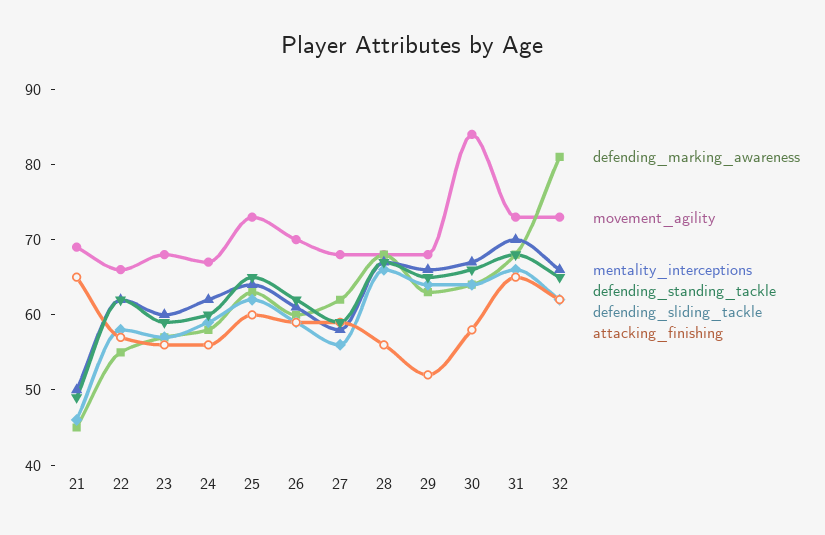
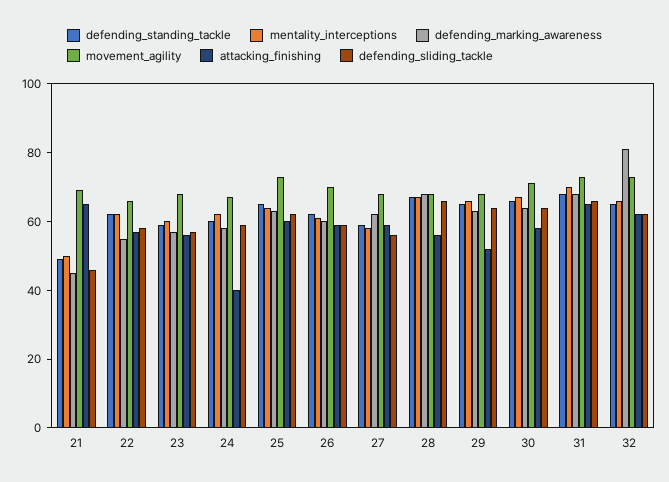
attacking_finishing, 24: 55 -> 40
movement_agility, 30: 85 -> 70

